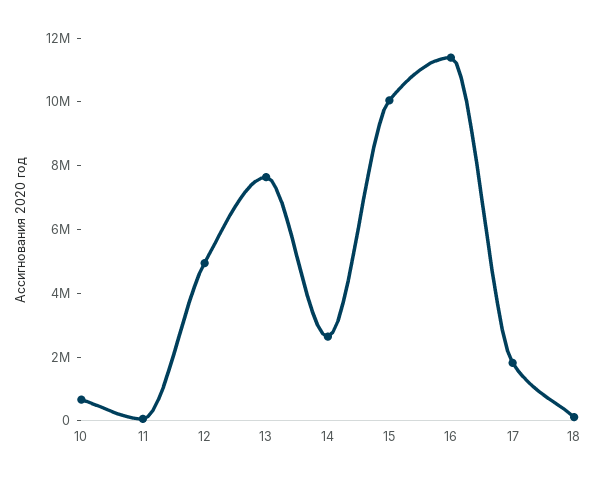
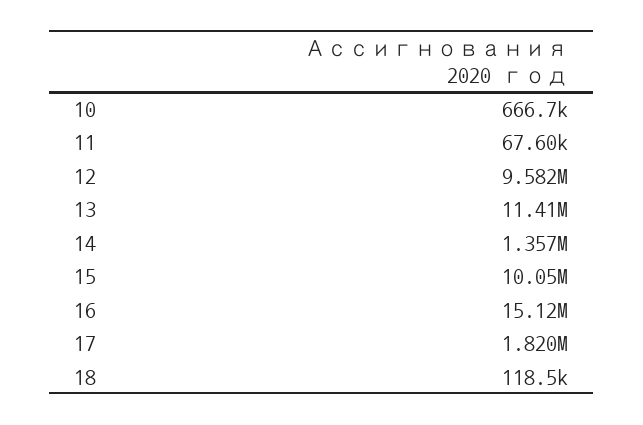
12: 5000000 -> 9582000
13: 7500000 -> 11410000
14: 2500000 -> 1357000
16: 11500000 -> 15120000

